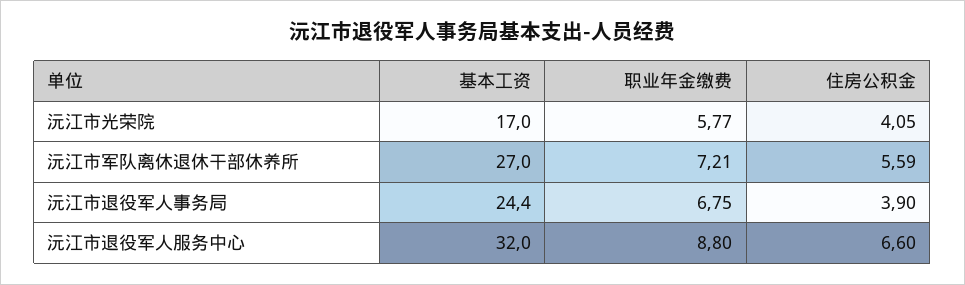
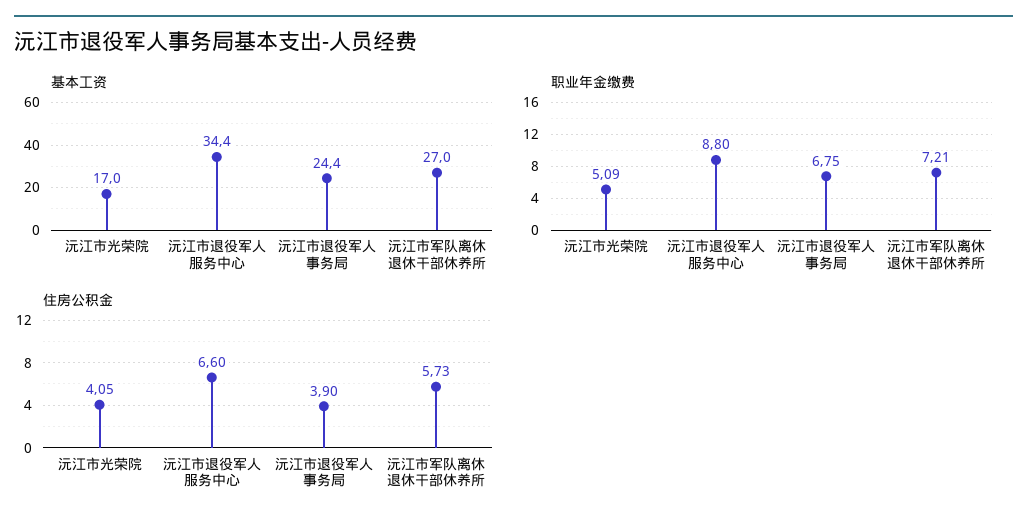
职业年金缴费, 沅江市光荣院: 5.77 -> 5.09
住房公积金, 沅江市军队离休退休干部休养所: 5.59 -> 5.73
基本工资, 沅江市退役军人服务中心: 32 -> 34.4

